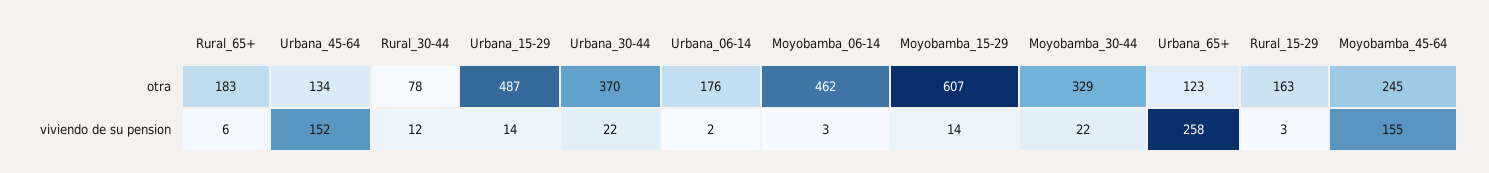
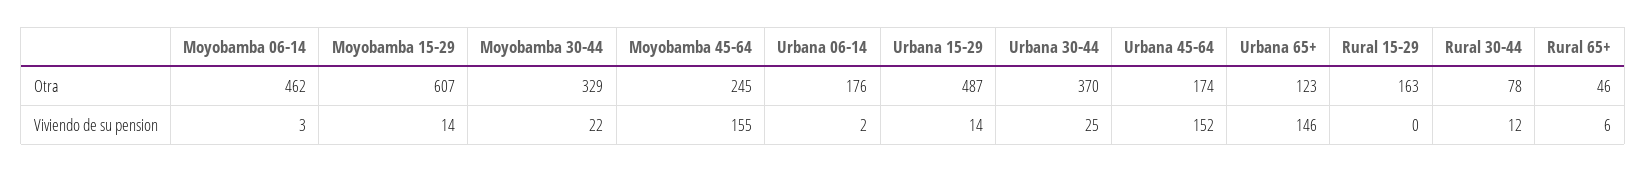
Rural_65+, otra: 183 -> 46
Urbana_45-64, otra: 134 -> 174
Urbana_30-44, viviendo de su pension: 22 -> 25
Urbana_65+, viviendo de su pension: 258 -> 146
Rural_15-29, viviendo de su pension: 3 -> 0

